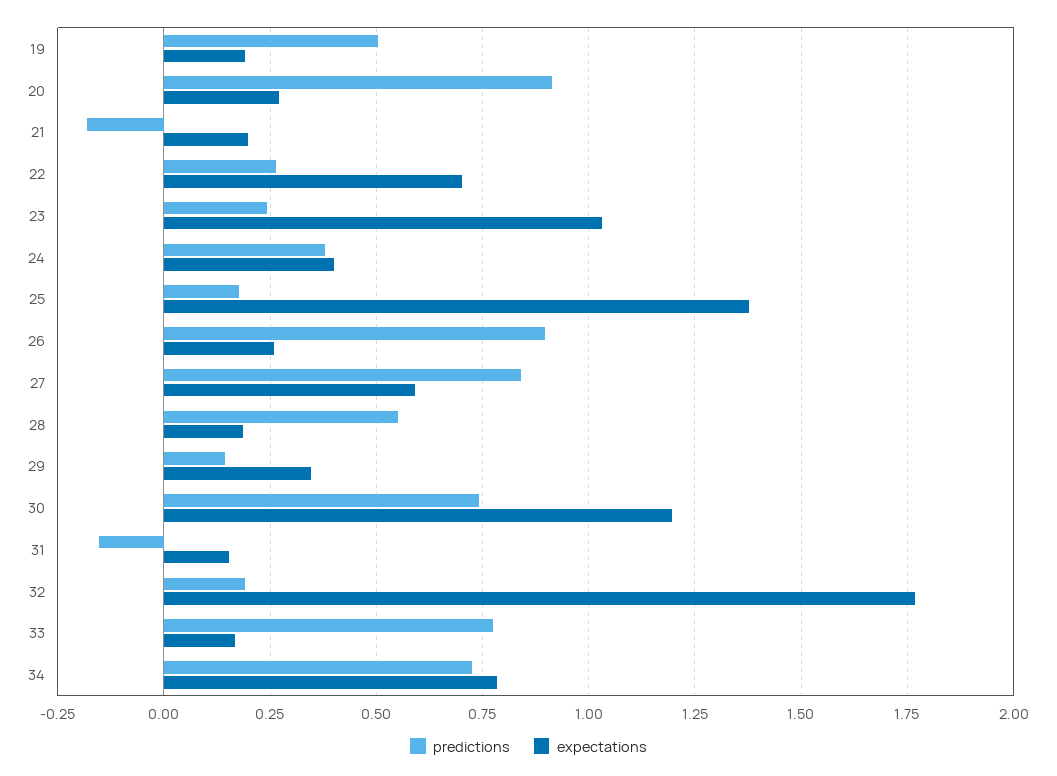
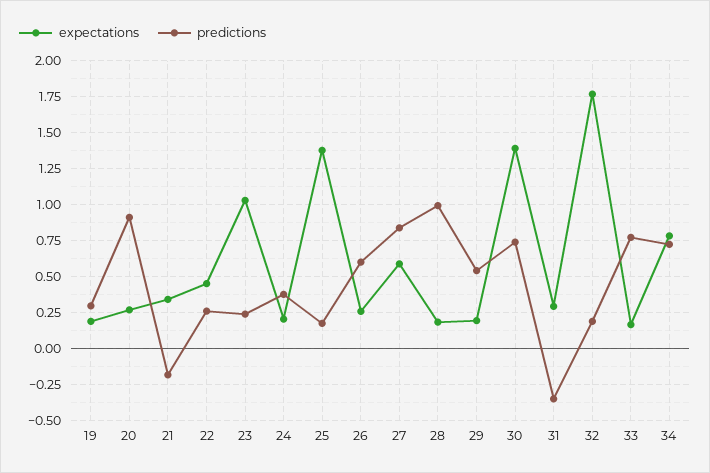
predictions, 19: 0.5 -> 0.3
expectations, 21: 0.2 -> 0.35
expectations, 22: 0.7 -> 0.45
expectations, 24: 0.4 -> 0.2
predictions, 26: 0.9 -> 0.6
predictions, 28: 0.55 -> 1
predictions, 29: 0.15 -> 0.55
expectations, 29: 0.35 -> 0.2
expectations, 30: 1.2 -> 1.4
predictions, 31: -0.15 -> -0.35
expectations, 31: 0.15 -> 0.3

